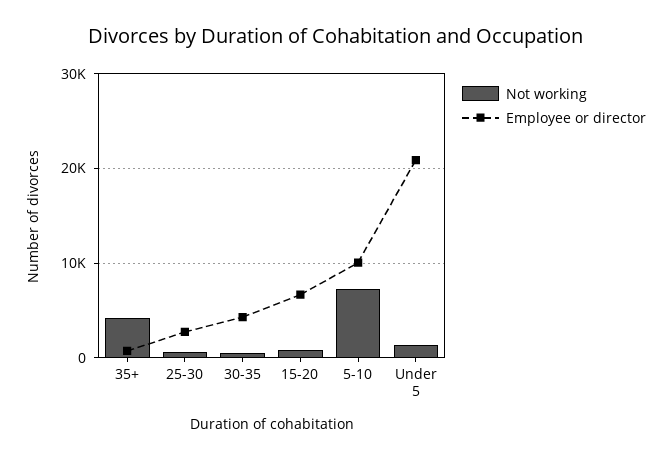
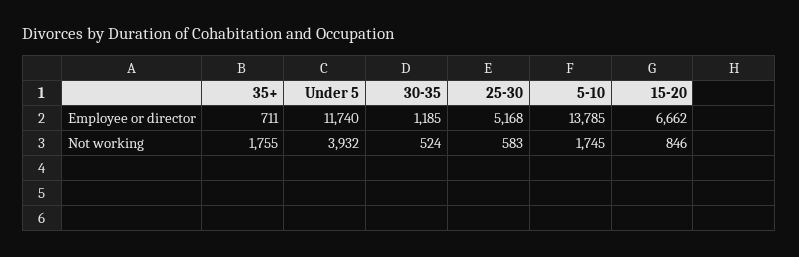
Not working, 35+: 4000 -> 1755
Employee or director, 25-30: 3000 -> 5168
Employee or director, 30-35: 4000 -> 1185
Not working, 5-10: 7000 -> 1745
Employee or director, 5-10: 10000 -> 13785
Not working, Under 5: 1000 -> 3932
Employee or director, Under 5: 21000 -> 11740

